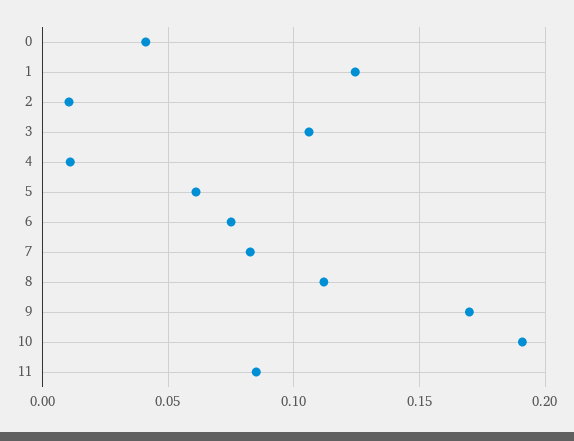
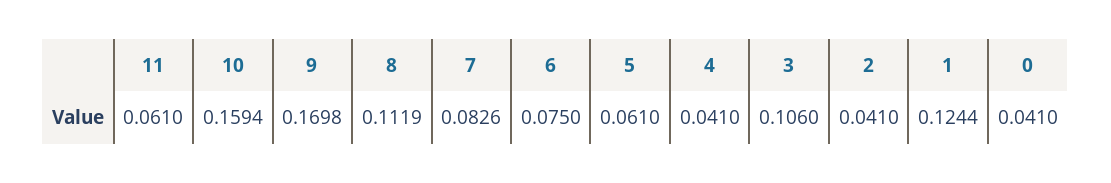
2: 0.01 -> 0.041
4: 0.01 -> 0.041
10: 0.19 -> 0.1594
11: 0.085 -> 0.061

